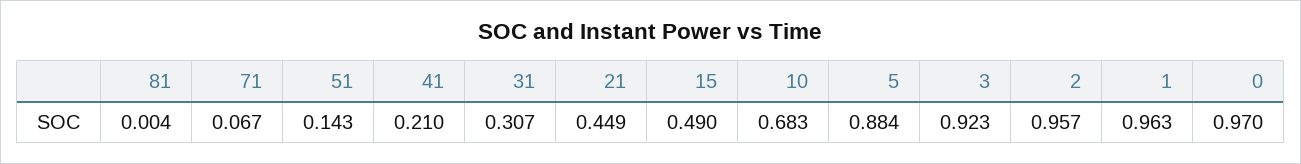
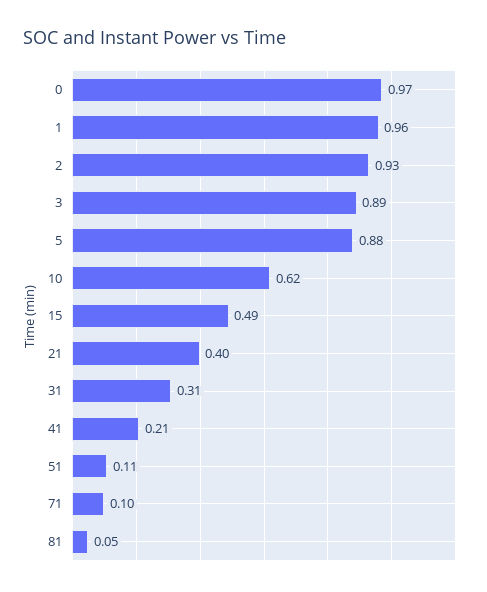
81: 0.004 -> 0.05
71: 0.067 -> 0.1
51: 0.143 -> 0.11
21: 0.449 -> 0.4
10: 0.683 -> 0.62
3: 0.923 -> 0.89
2: 0.957 -> 0.93

